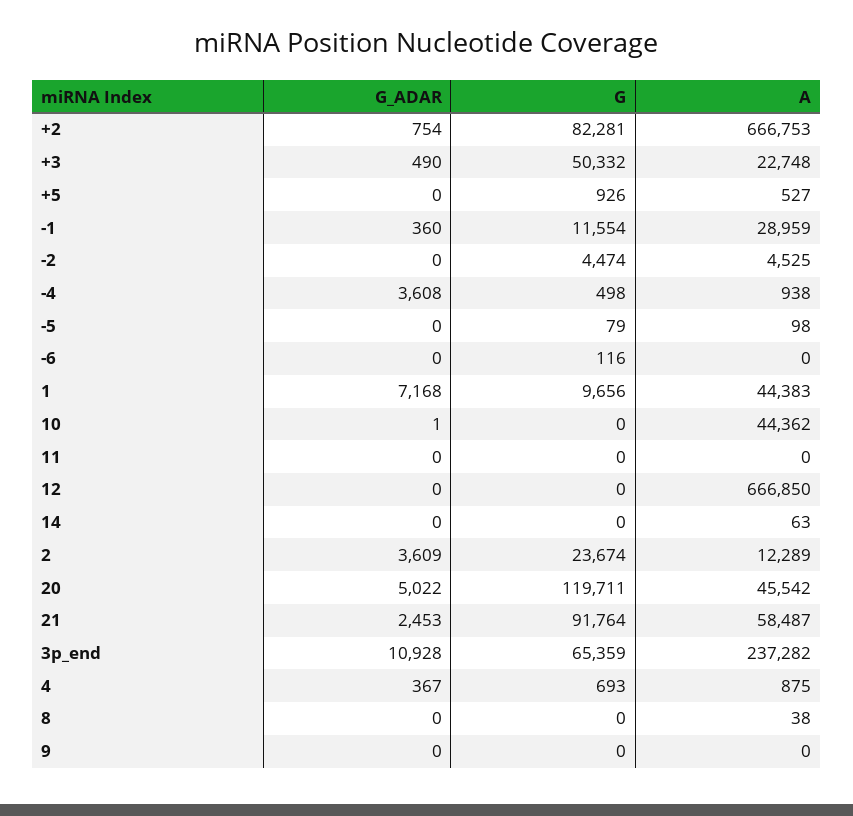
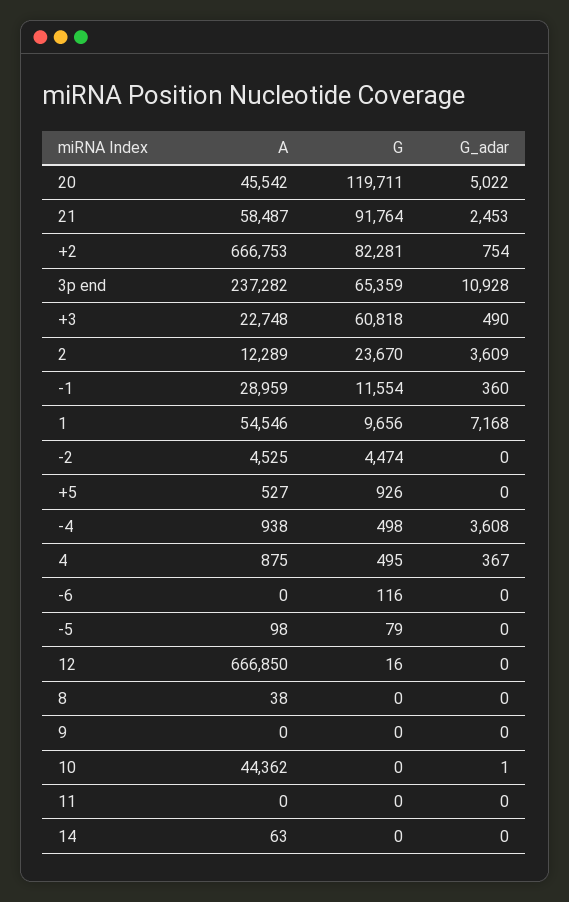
G, +3: 50332 -> 60818
A, 1: 44383 -> 54546
G, 12: 0 -> 16
G, 2: 23674 -> 23670
G, 4: 693 -> 495

